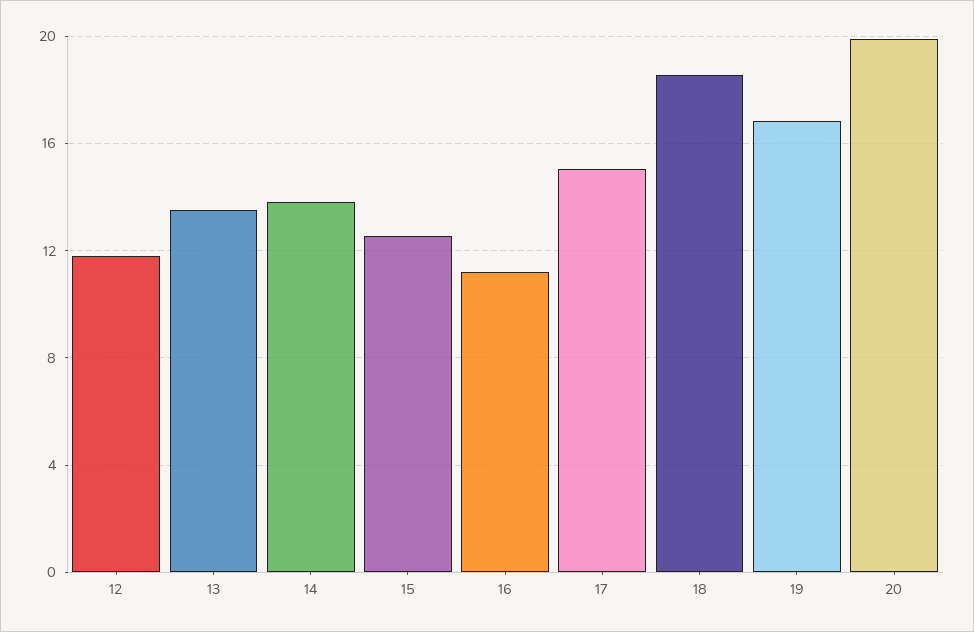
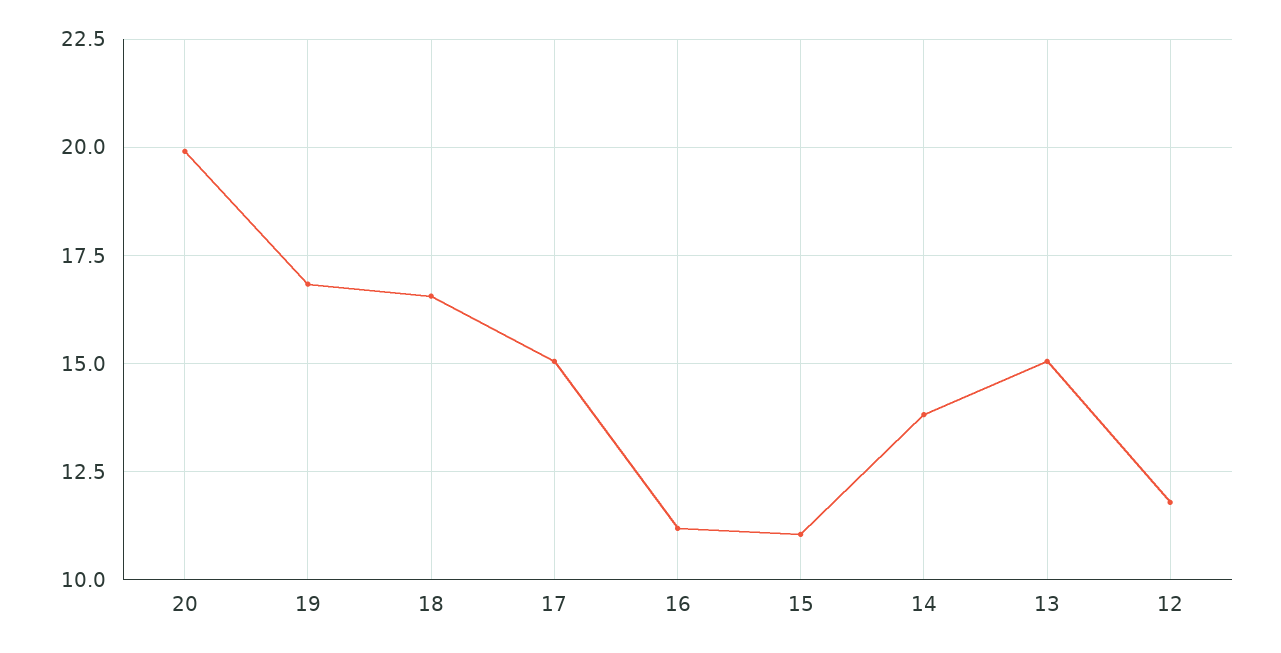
13: 13.5 -> 15
15: 12.5 -> 11
18: 18.5 -> 16.5

